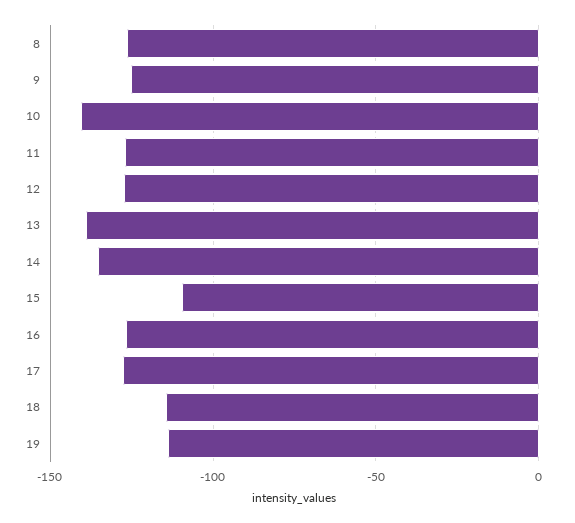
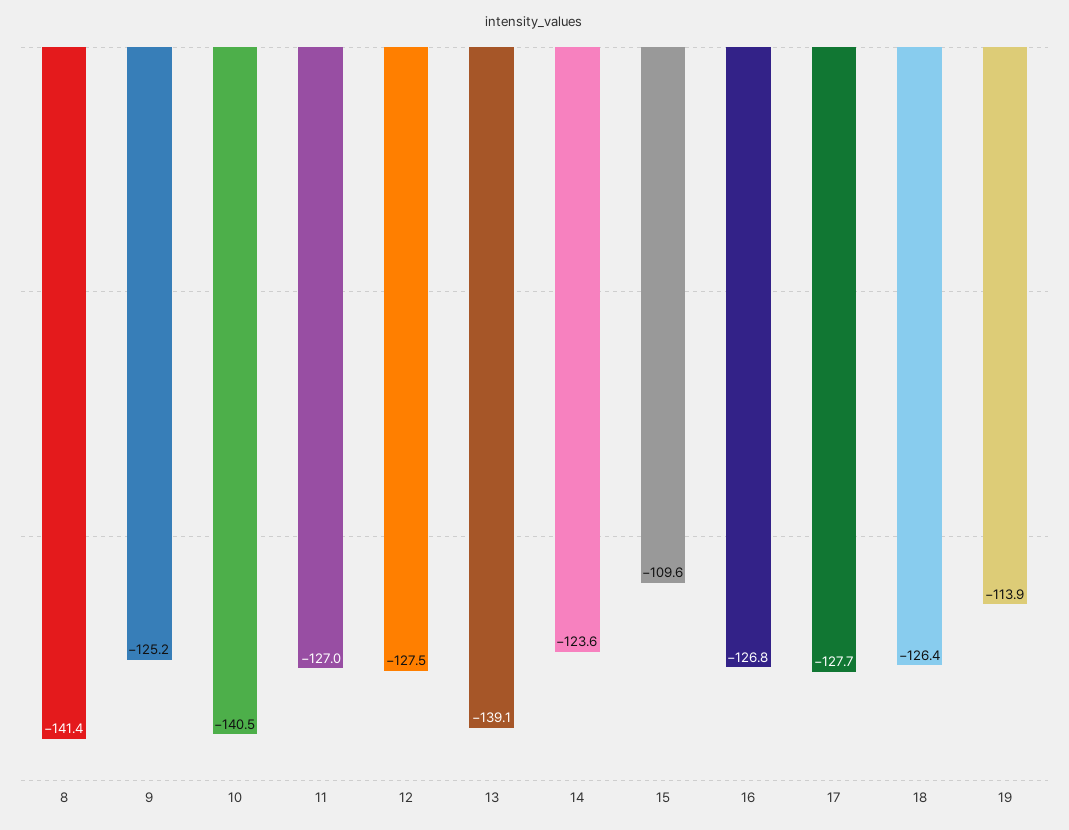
8: -125 -> -141.4
14: -135 -> -123.6
18: -115 -> -126.4

